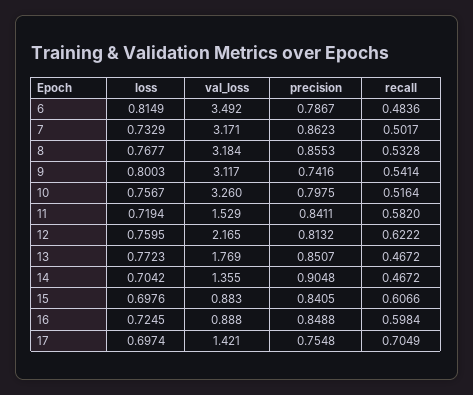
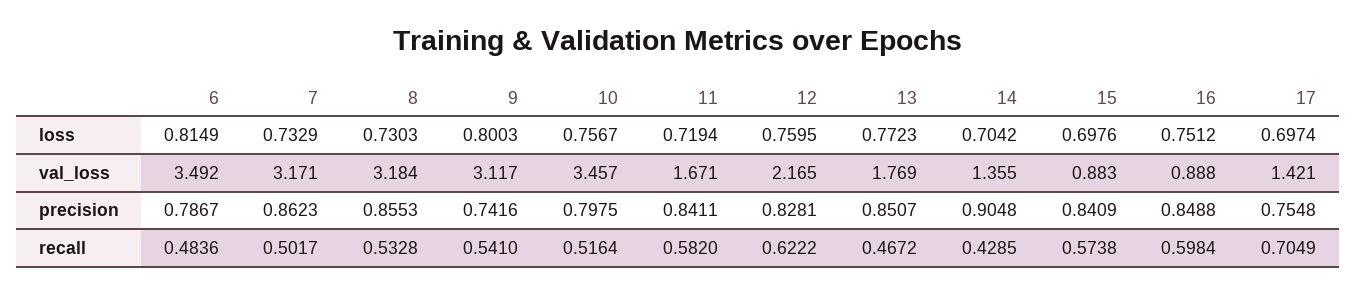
loss, 8: 0.7677 -> 0.7303
recall, 9: 0.5414 -> 0.541
val_loss, 10: 3.26 -> 3.457
val_loss, 11: 1.529 -> 1.671
precision, 12: 0.8132 -> 0.8281
recall, 14: 0.4672 -> 0.4285
precision, 15: 0.8405 -> 0.8409
recall, 15: 0.6066 -> 0.5738
loss, 16: 0.7245 -> 0.7512

